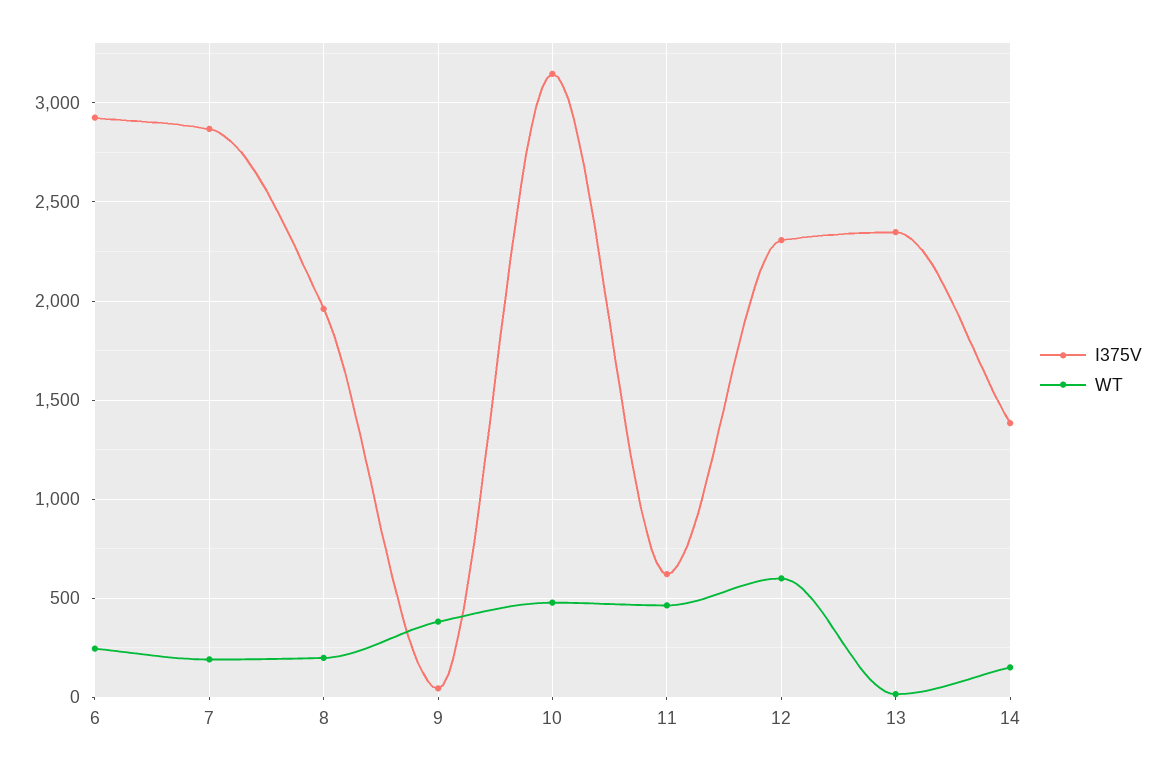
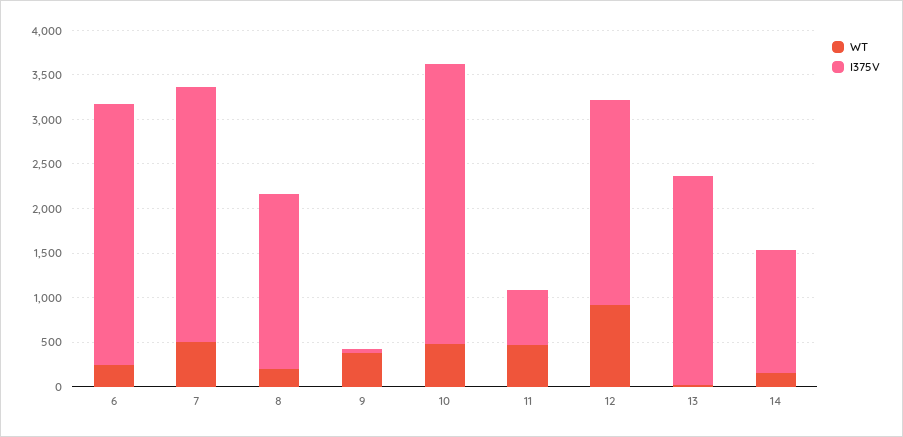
WT, 7: 200 -> 500
WT, 12: 600 -> 900

